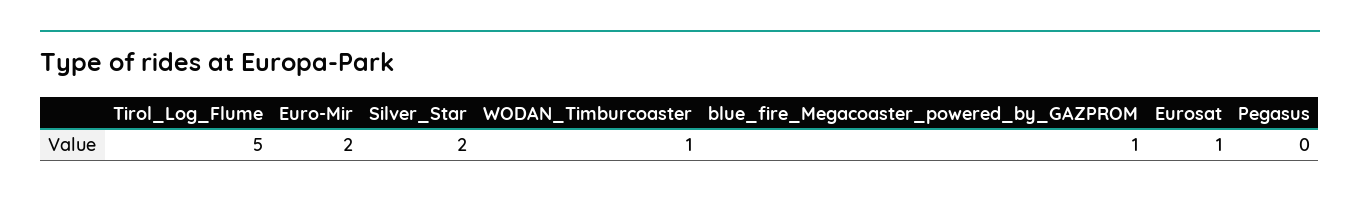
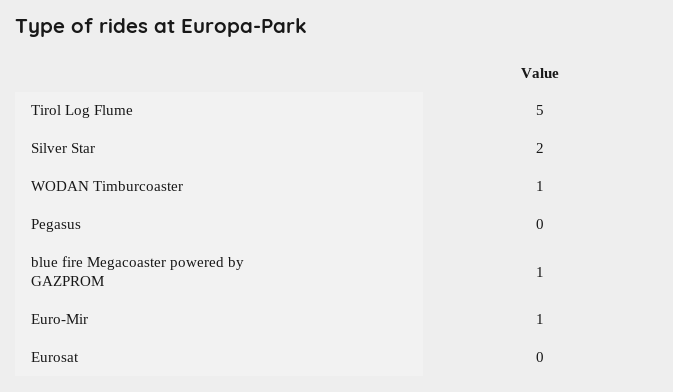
Euro-Mir: 2 -> 1
Eurosat: 1 -> 0

